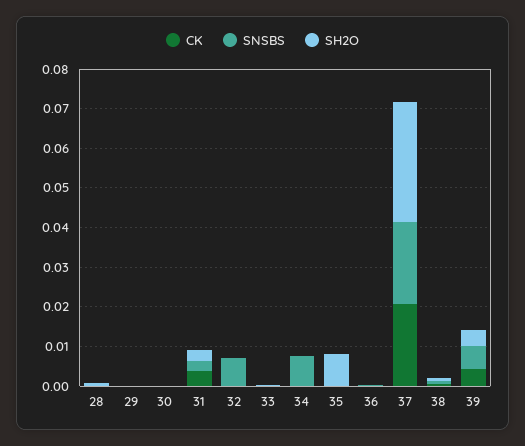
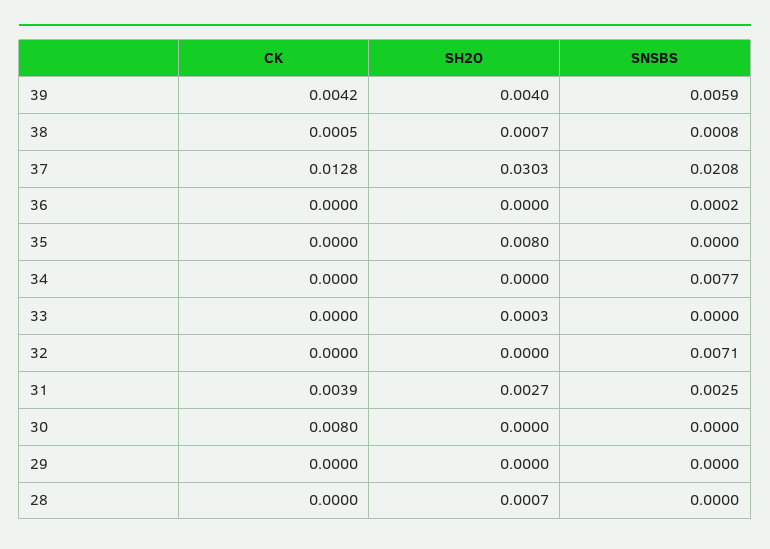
CK, 30: 0 -> 0.008
CK, 37: 0.02 -> 0.0128

